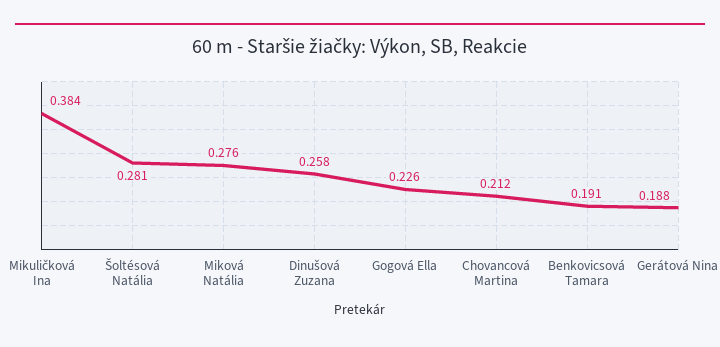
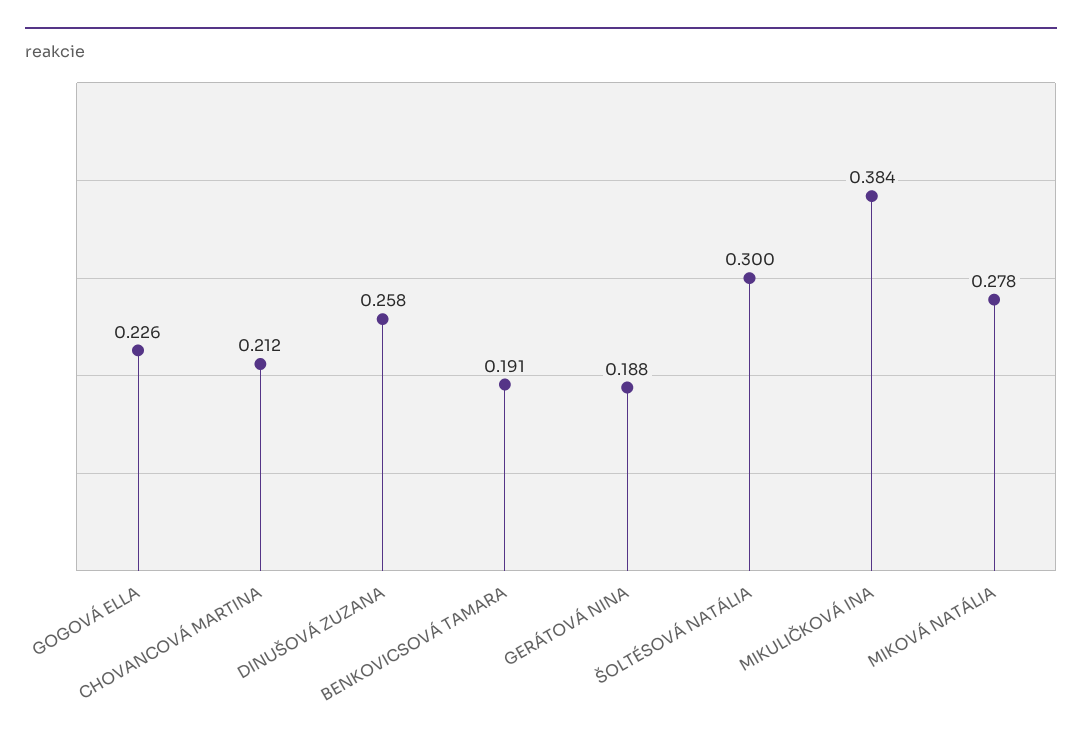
Šoltésová Natália: 0.281 -> 0.3
Miková Natália: 0.276 -> 0.278

